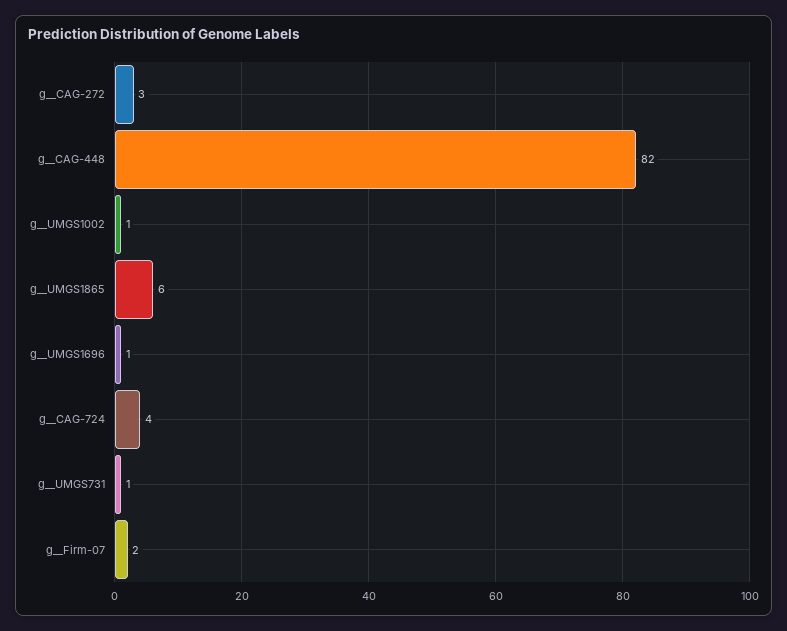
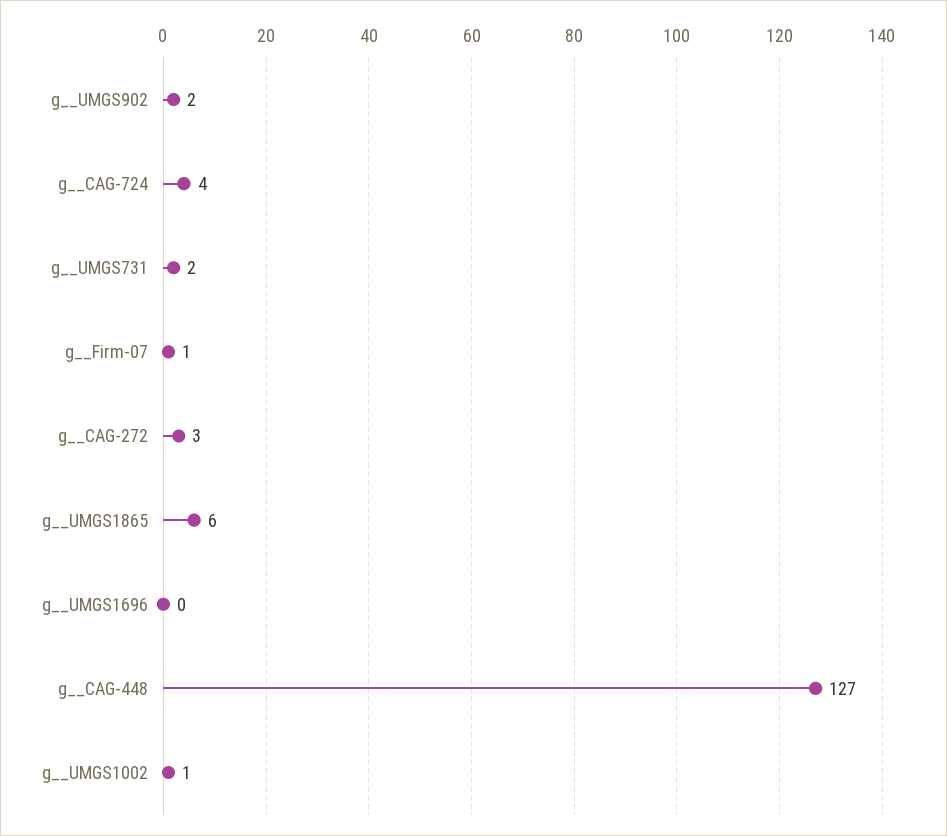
g__CAG-448: 82 -> 127
g__UMGS1696: 1 -> 0
g__UMGS731: 1 -> 2
g__Firm-07: 2 -> 1
g__UMGS902: none -> 2

